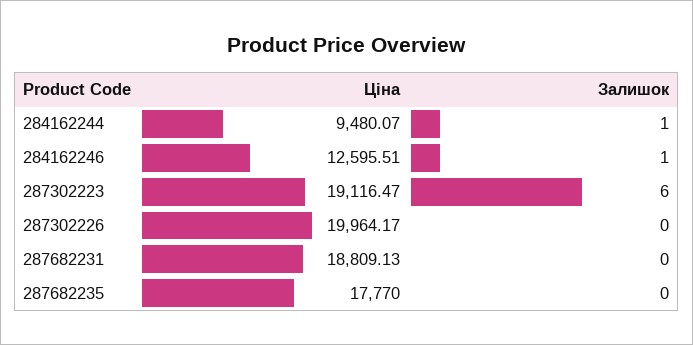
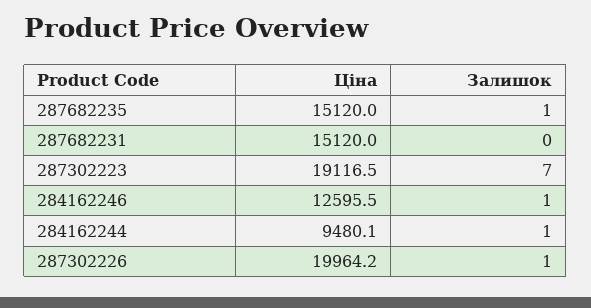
Залишок, 287302223: 6 -> 7
Залишок, 287302226: 0 -> 1
Ціна, 287682231: 18809.13 -> 15120
Ціна, 287682235: 17770 -> 15120
Залишок, 287682235: 0 -> 1

